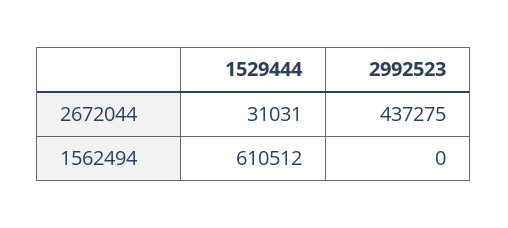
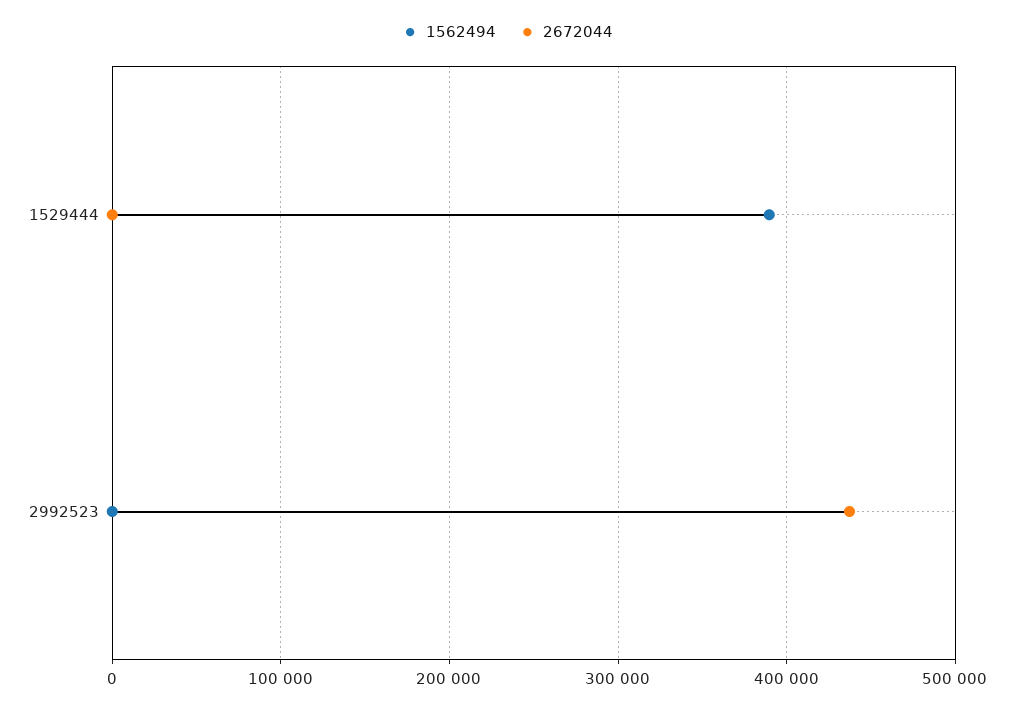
2672044, 1529444: 31031 -> 0
1562494, 1529444: 610512 -> 390000

